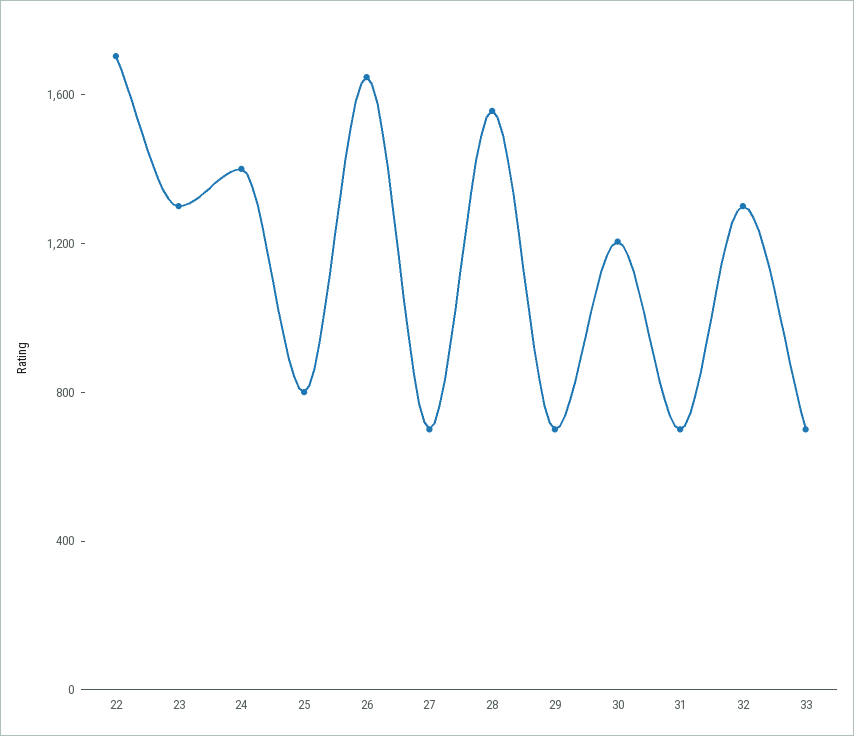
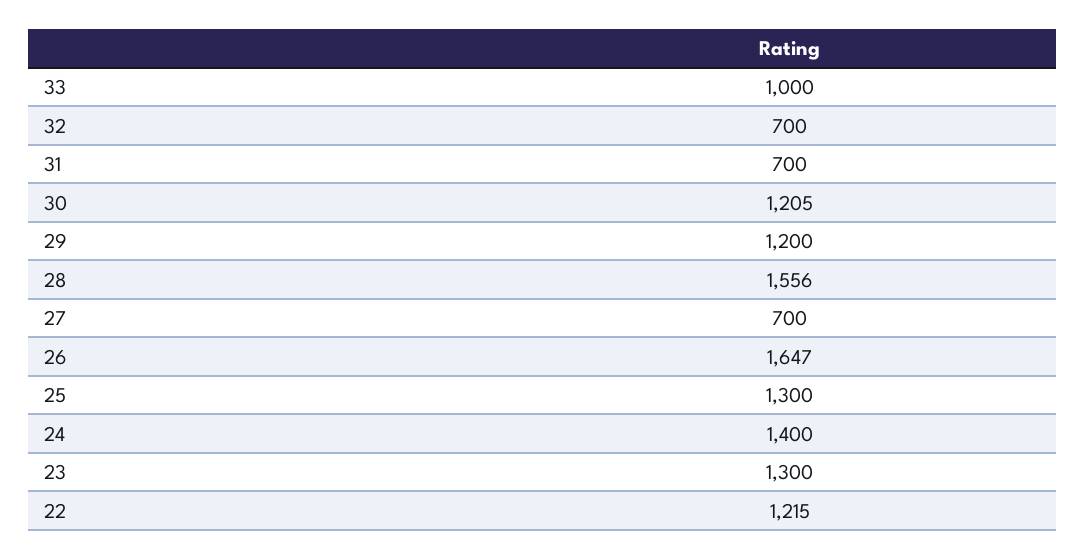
22: 1700 -> 1215
25: 800 -> 1300
29: 700 -> 1200
32: 1300 -> 700
33: 700 -> 1000

